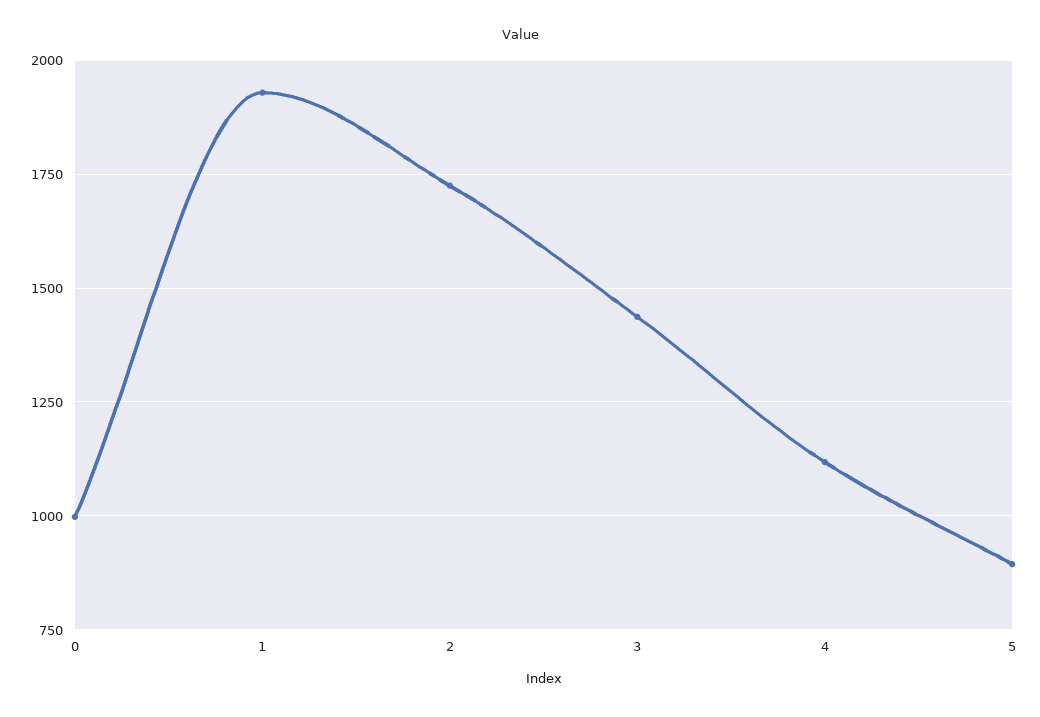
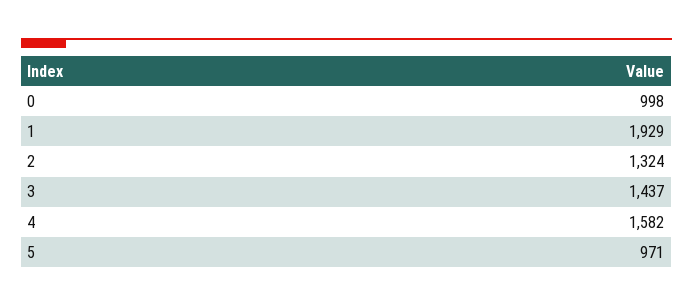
2: 1725 -> 1324
4: 1125 -> 1582
5: 900 -> 971

